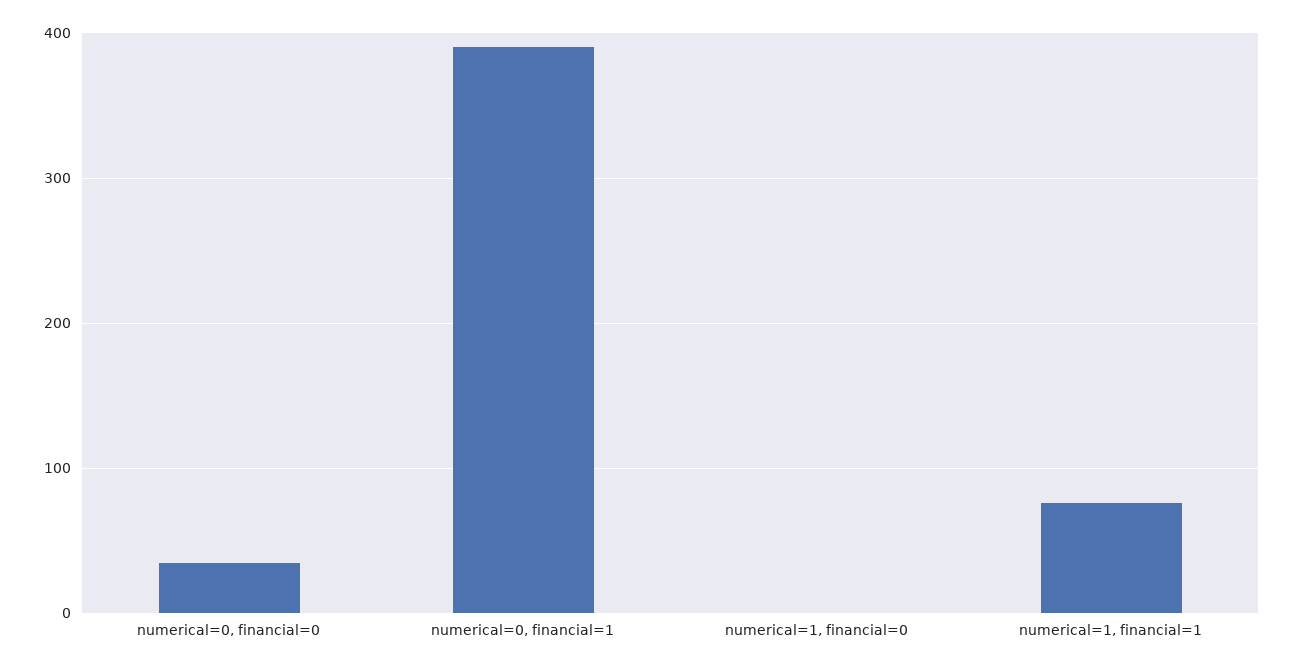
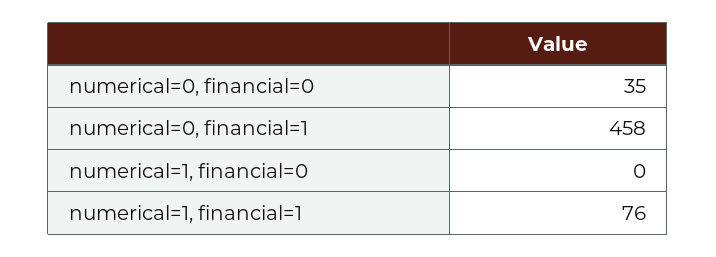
numerical=0, financial=1: 390 -> 458

